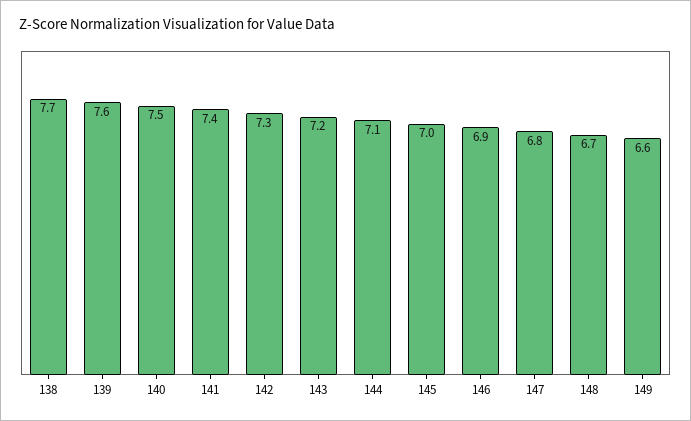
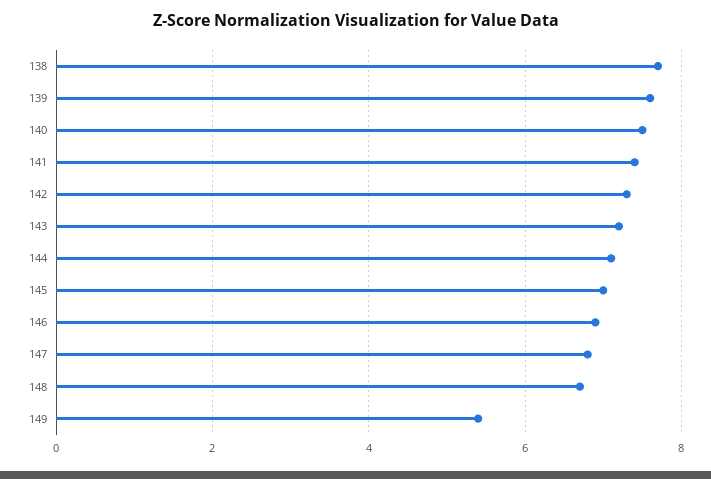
149: 6.6 -> 5.5

